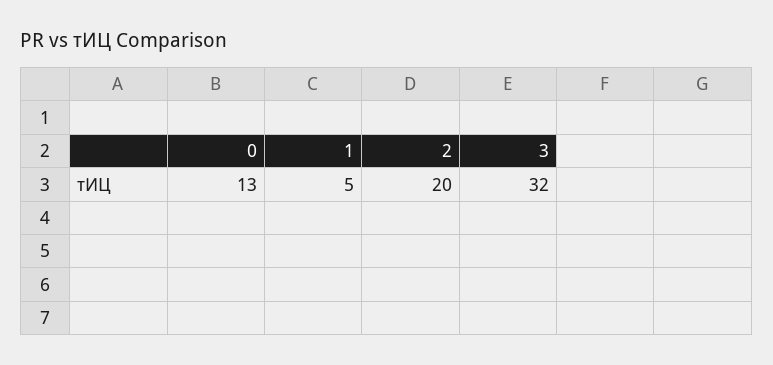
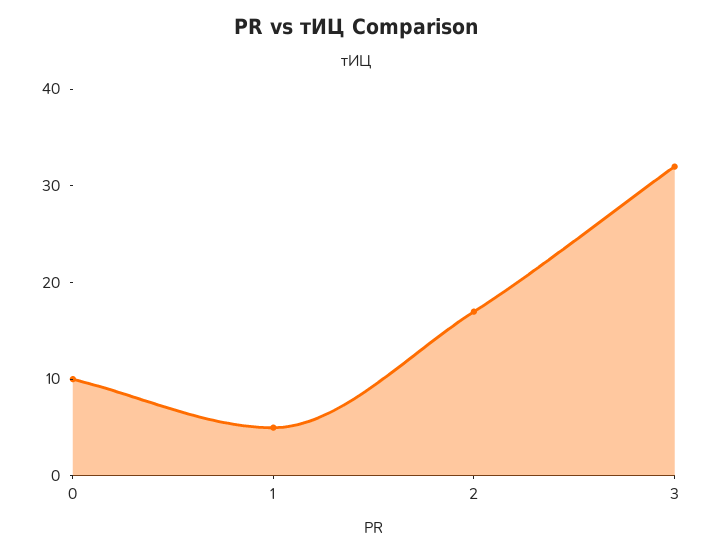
0: 13 -> 10
2: 20 -> 17

